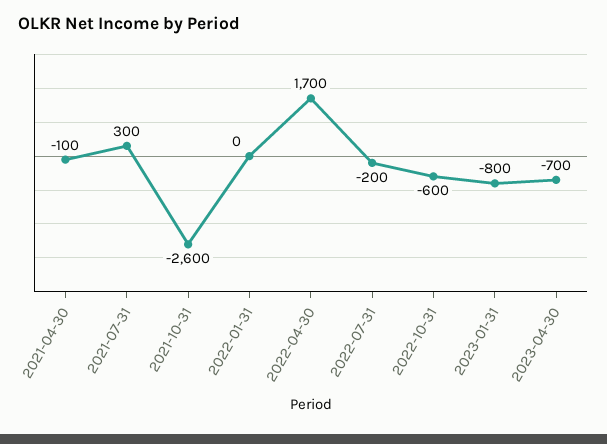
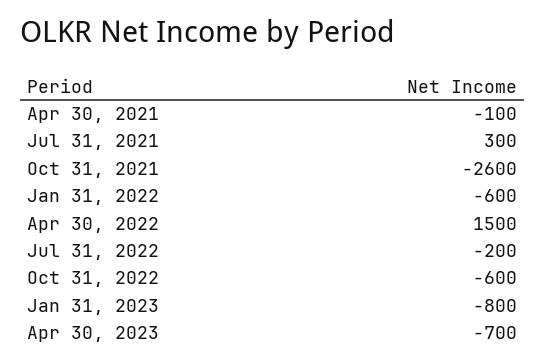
2022-01-31: 0 -> -600
2022-04-30: 1700 -> 1500

